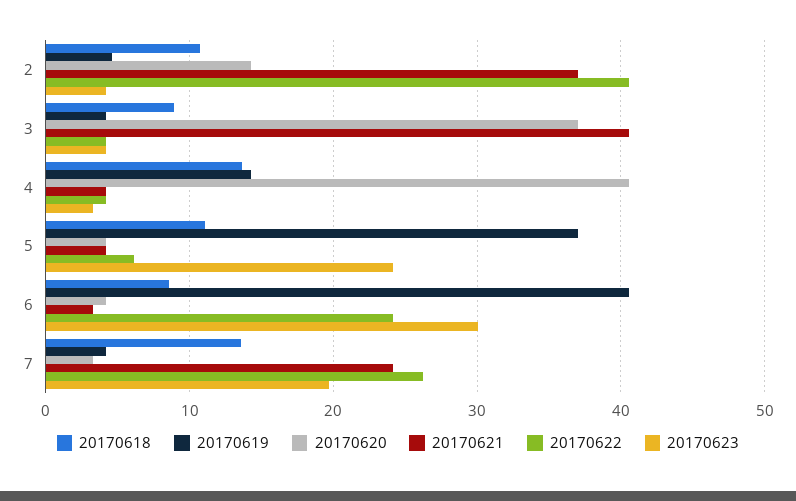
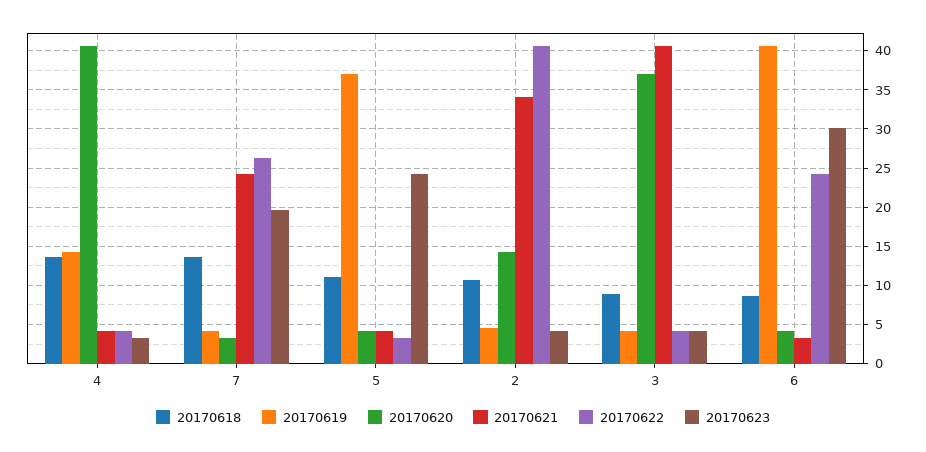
20170621, 2: 37 -> 34
20170622, 5: 6 -> 3

